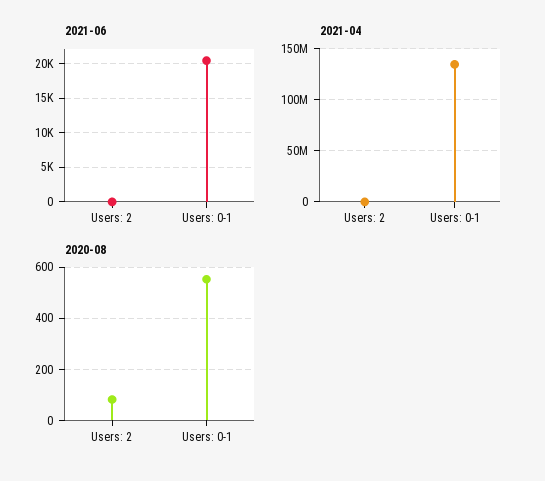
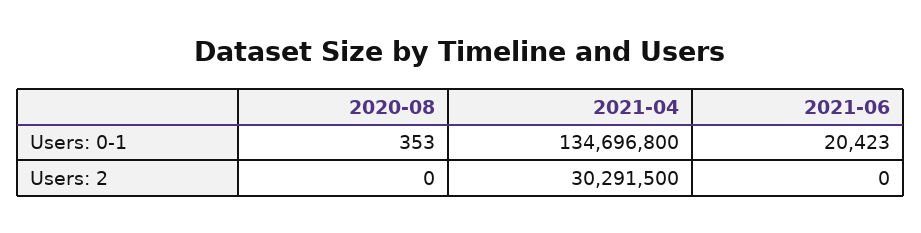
2021-04, Users: 2: 0 -> 30291500
2020-08, Users: 2: 75 -> 0
2020-08, Users: 0-1: 550 -> 353

